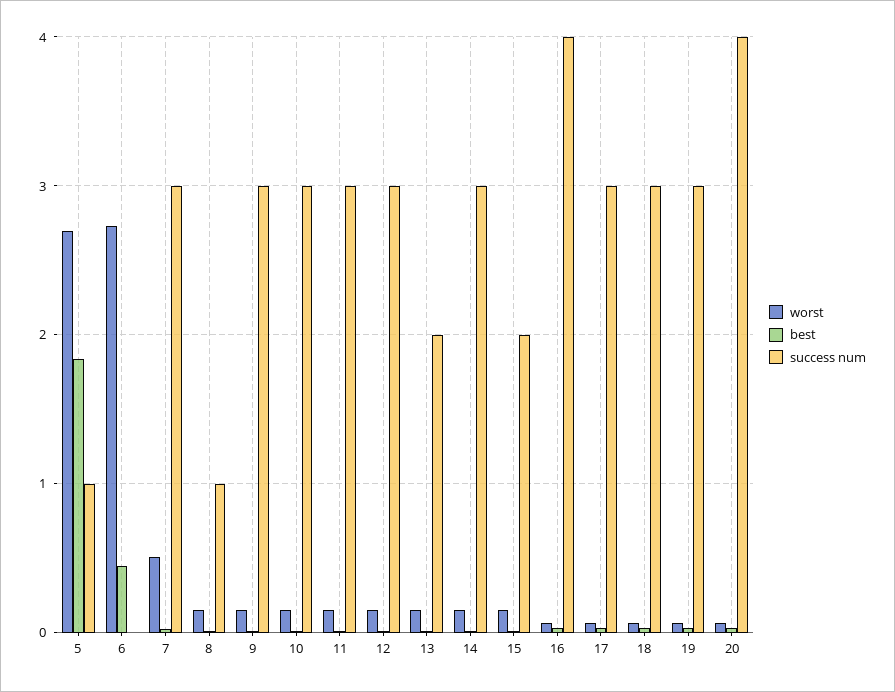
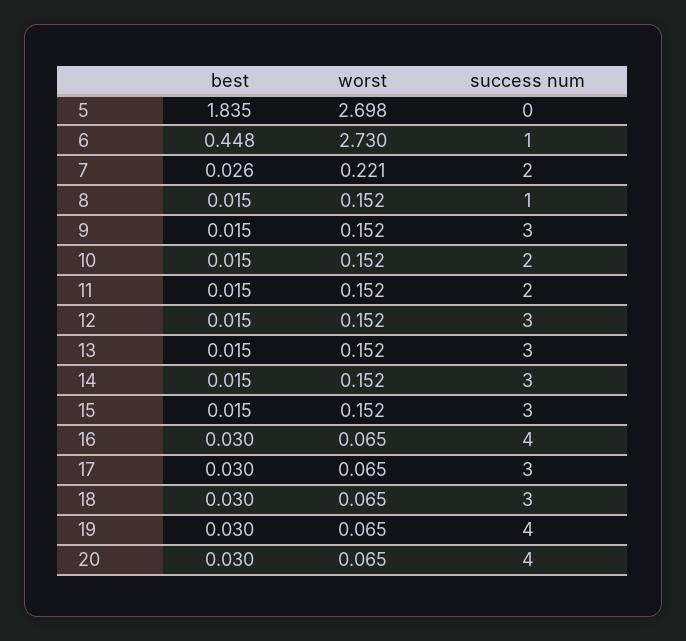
success num, 5: 1 -> 0
success num, 6: 0 -> 1
worst, 7: 0.5 -> 0.221
success num, 7: 3 -> 2
success num, 10: 3 -> 2
success num, 11: 3 -> 2
success num, 13: 2 -> 3
success num, 15: 2 -> 3
success num, 19: 3 -> 4

